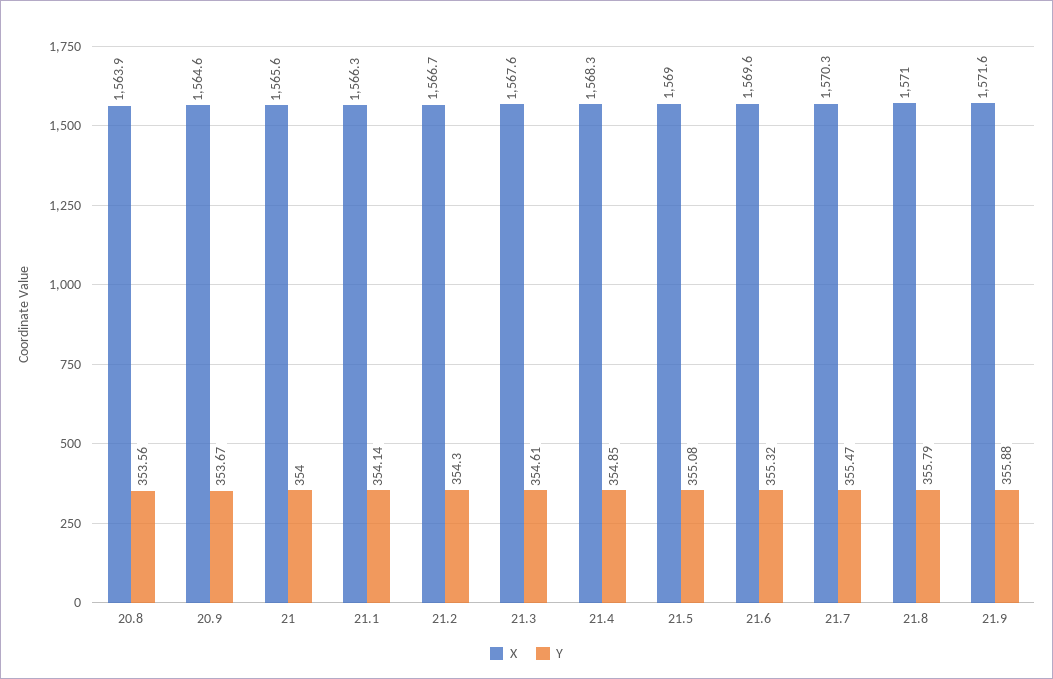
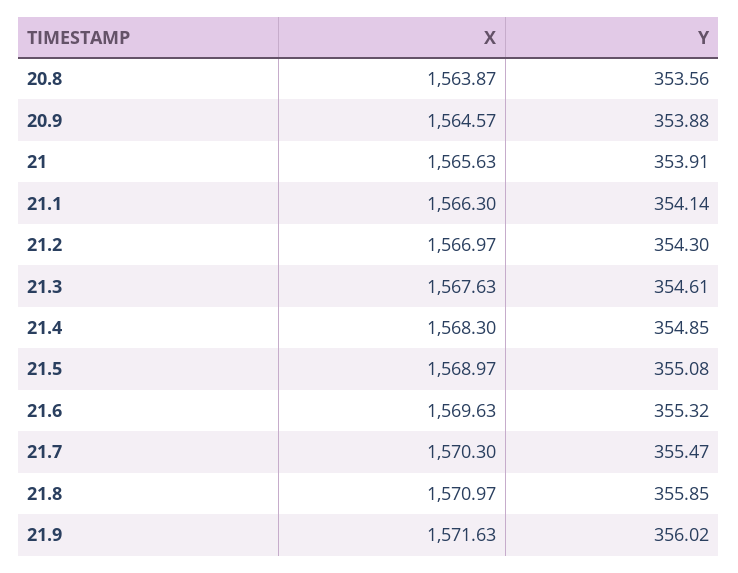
Y, 20.9: 353.67 -> 353.88
Y, 21: 354 -> 353.91
X, 21.2: 1566.7 -> 1566.97
Y, 21.8: 355.79 -> 355.85
Y, 21.9: 355.88 -> 356.02

